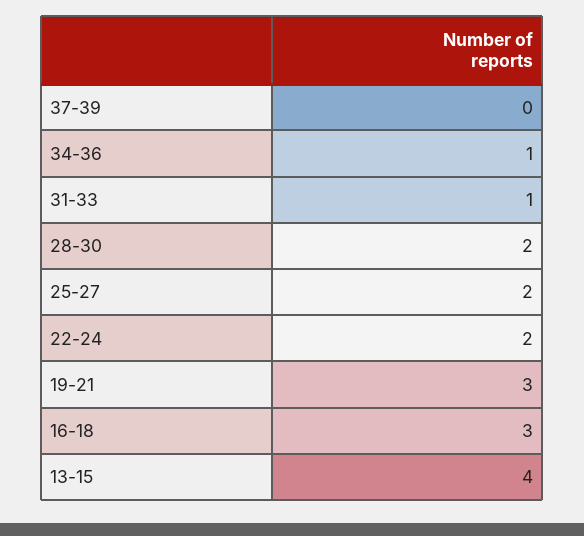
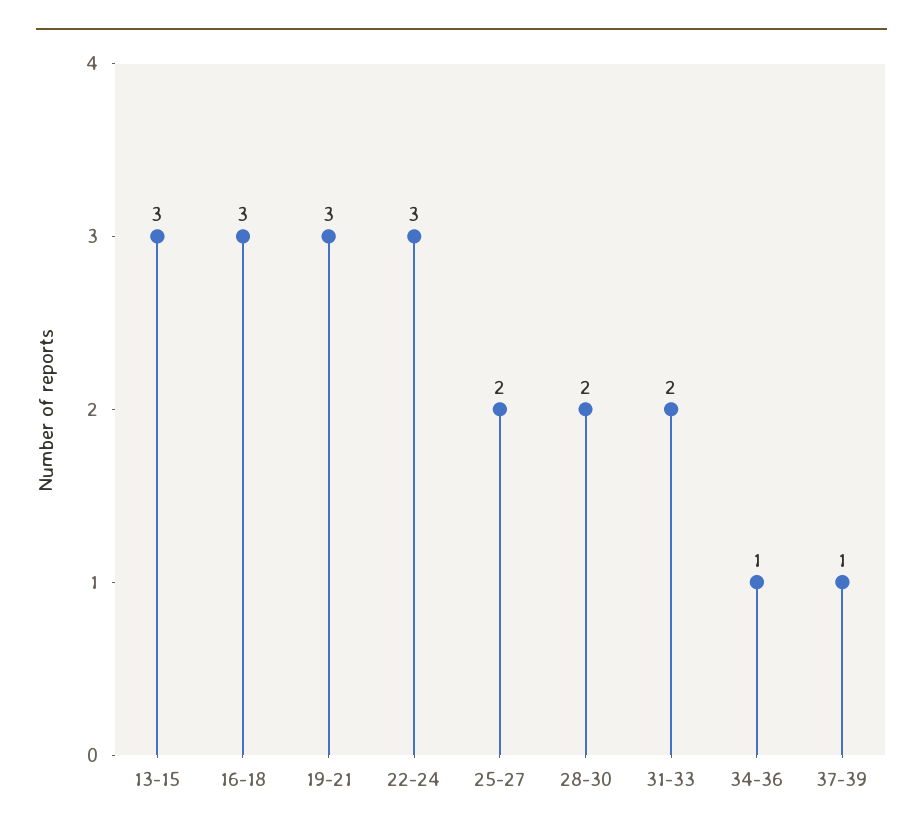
37-39: 0 -> 1
31-33: 1 -> 2
22-24: 2 -> 3
13-15: 4 -> 3

